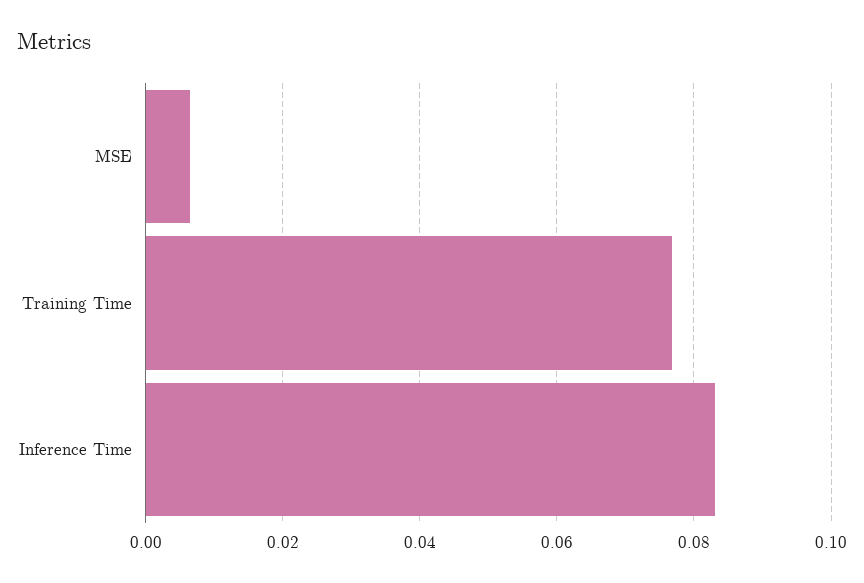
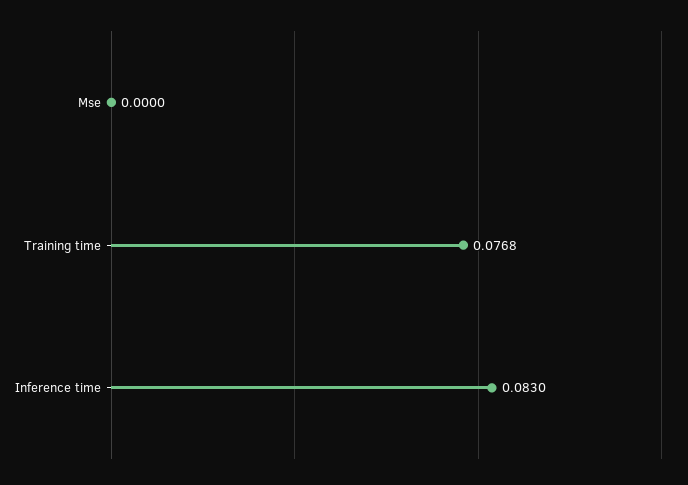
MSE: 0.006 -> 0

